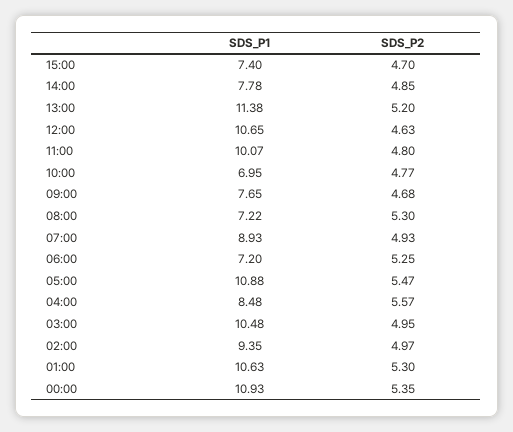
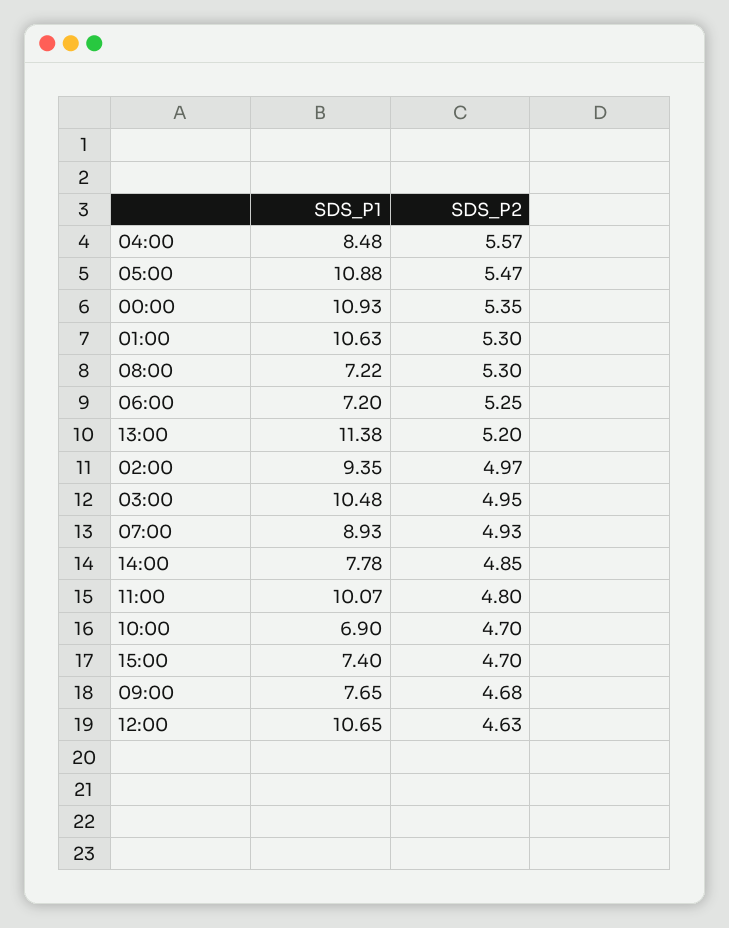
SDS_P1, 10:00: 6.95 -> 6.9
SDS_P2, 10:00: 4.77 -> 4.7

